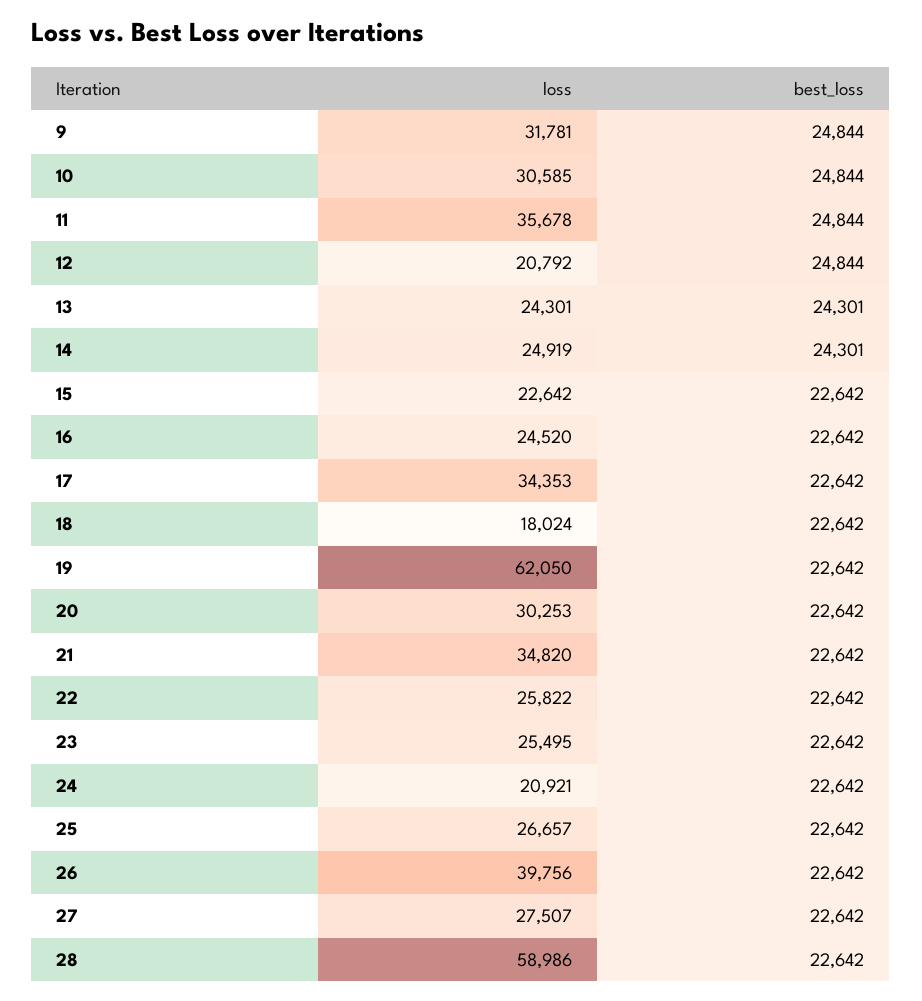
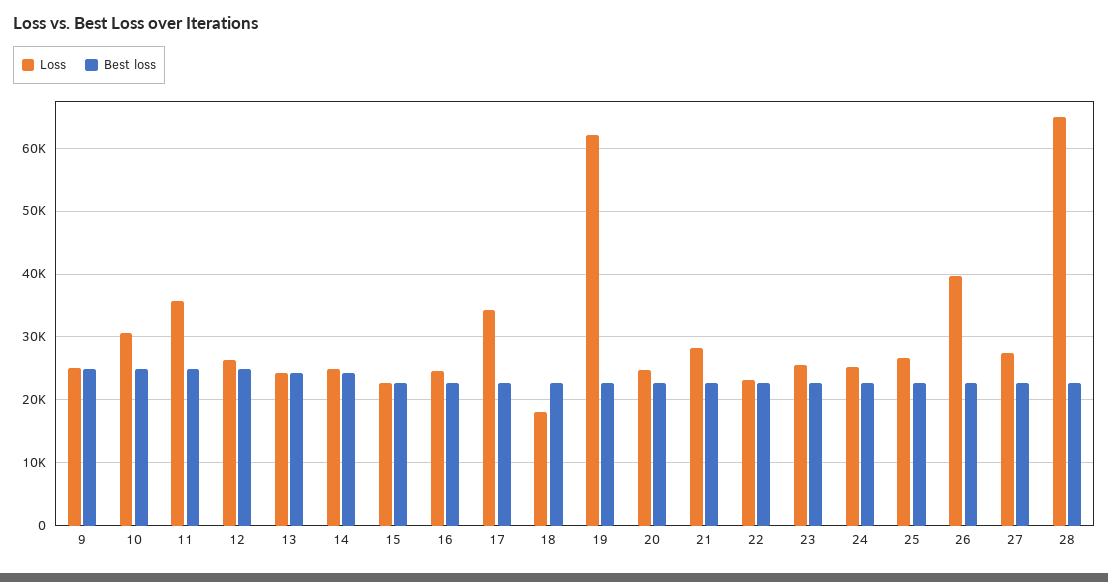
loss, 9: 31781 -> 25000
loss, 12: 20792 -> 26000
loss, 20: 30253 -> 25000
loss, 21: 34820 -> 28000
loss, 22: 25822 -> 23000
loss, 24: 20921 -> 25000
loss, 28: 58986 -> 65000

